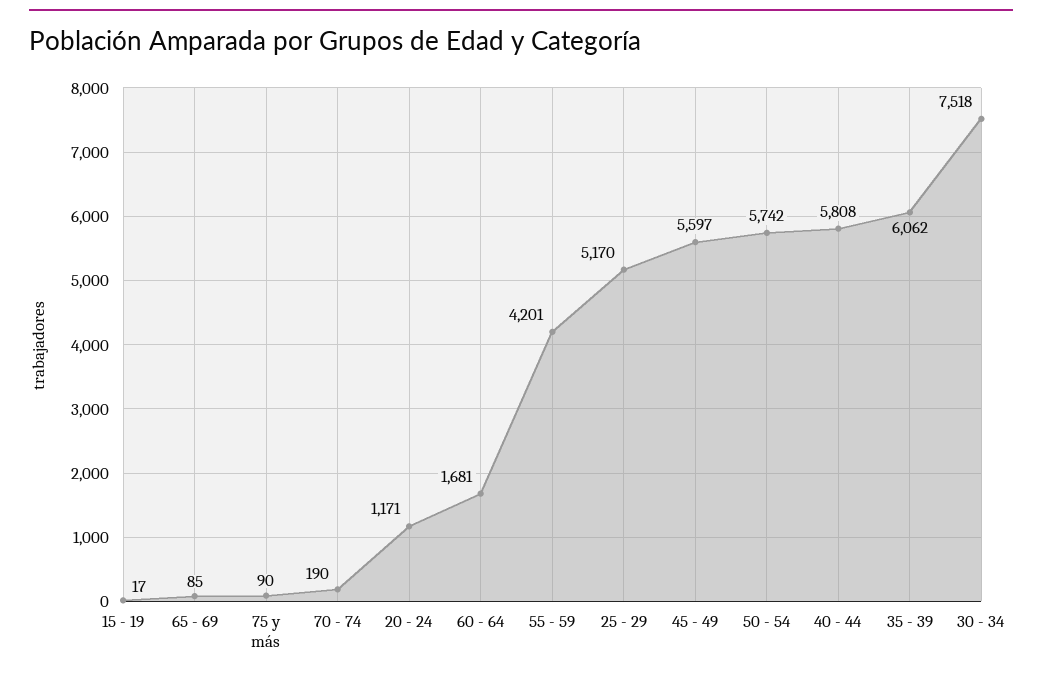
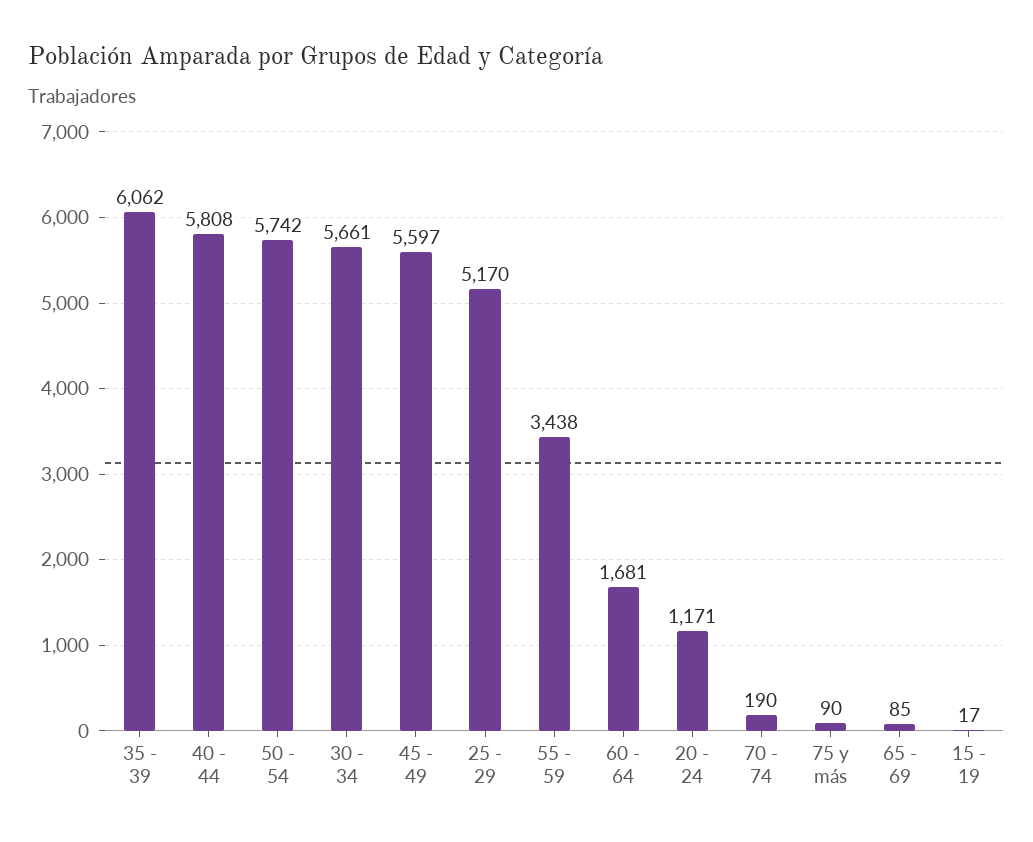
55 - 59: 4201 -> 3438
30 - 34: 7518 -> 5661

